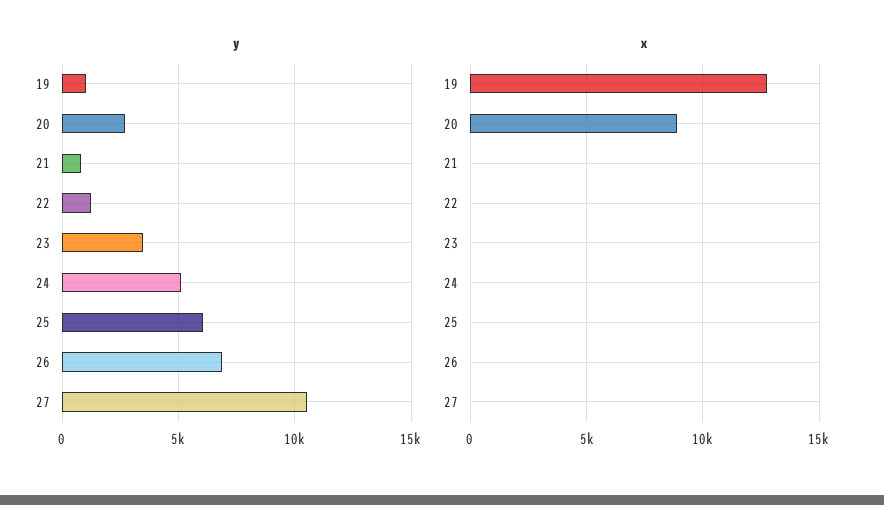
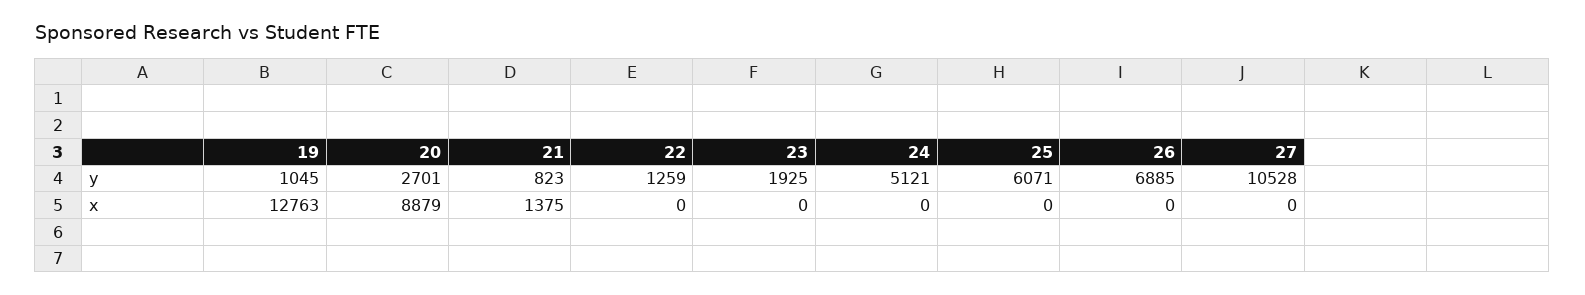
y, 23: 3500 -> 1925
x, 21: 0 -> 1375

